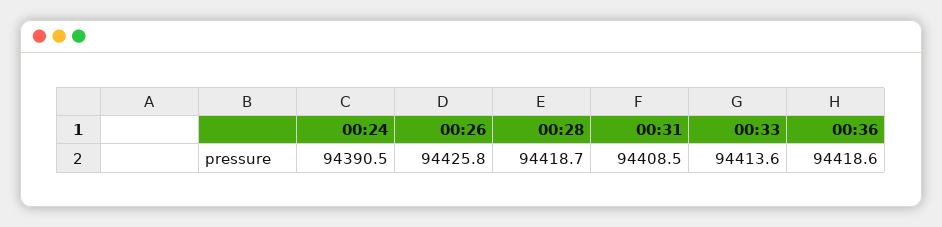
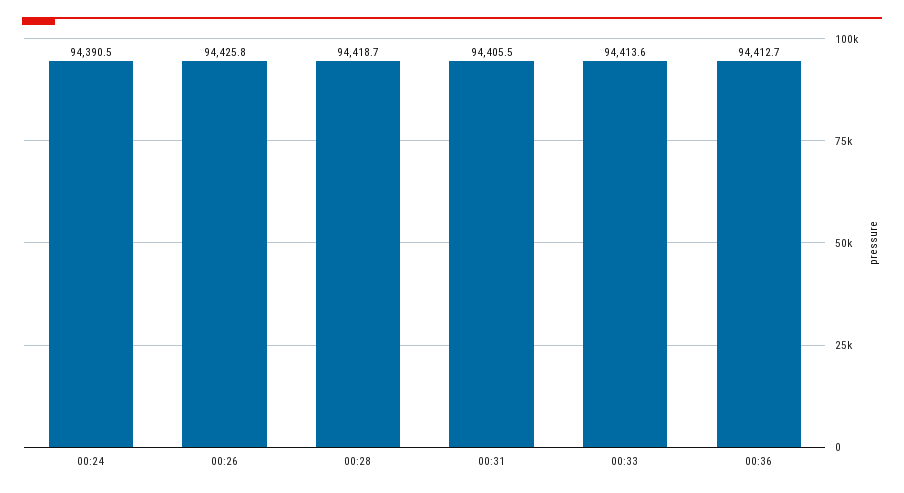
00:31: 94408.5 -> 94405.5
00:36: 94418.6 -> 94412.7

